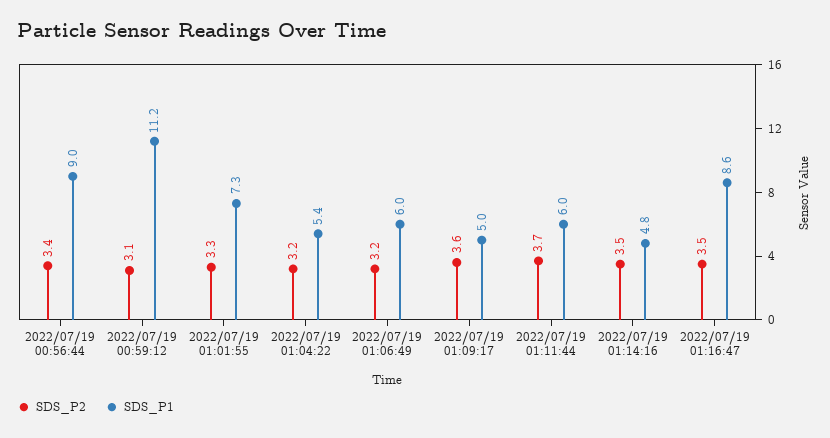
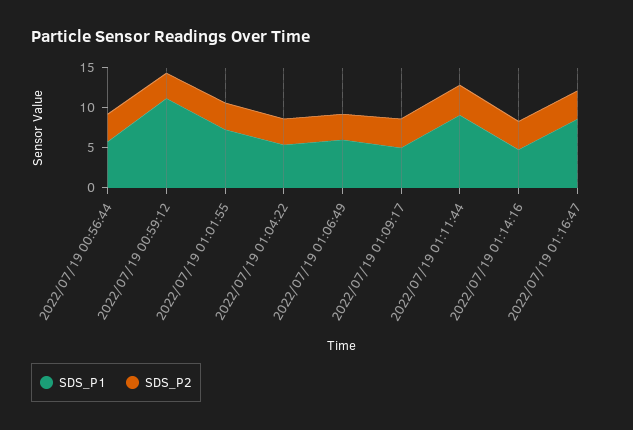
SDS_P1, 2022/07/19 00:56:44: 9 -> 6
SDS_P1, 2022/07/19 01:11:44: 6 -> 9

